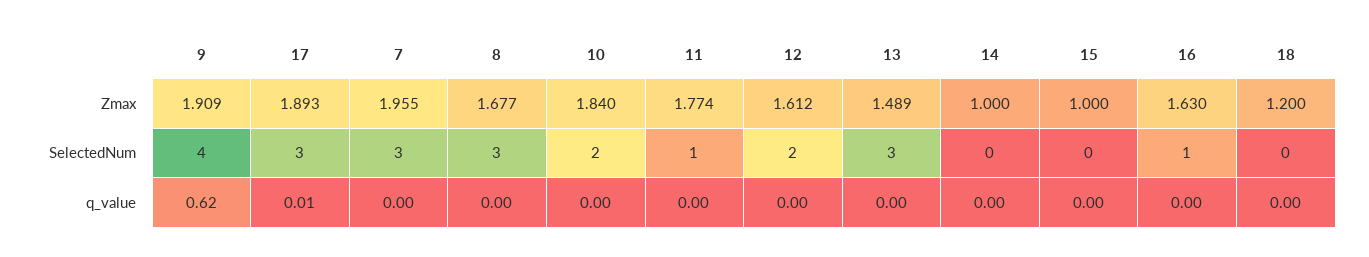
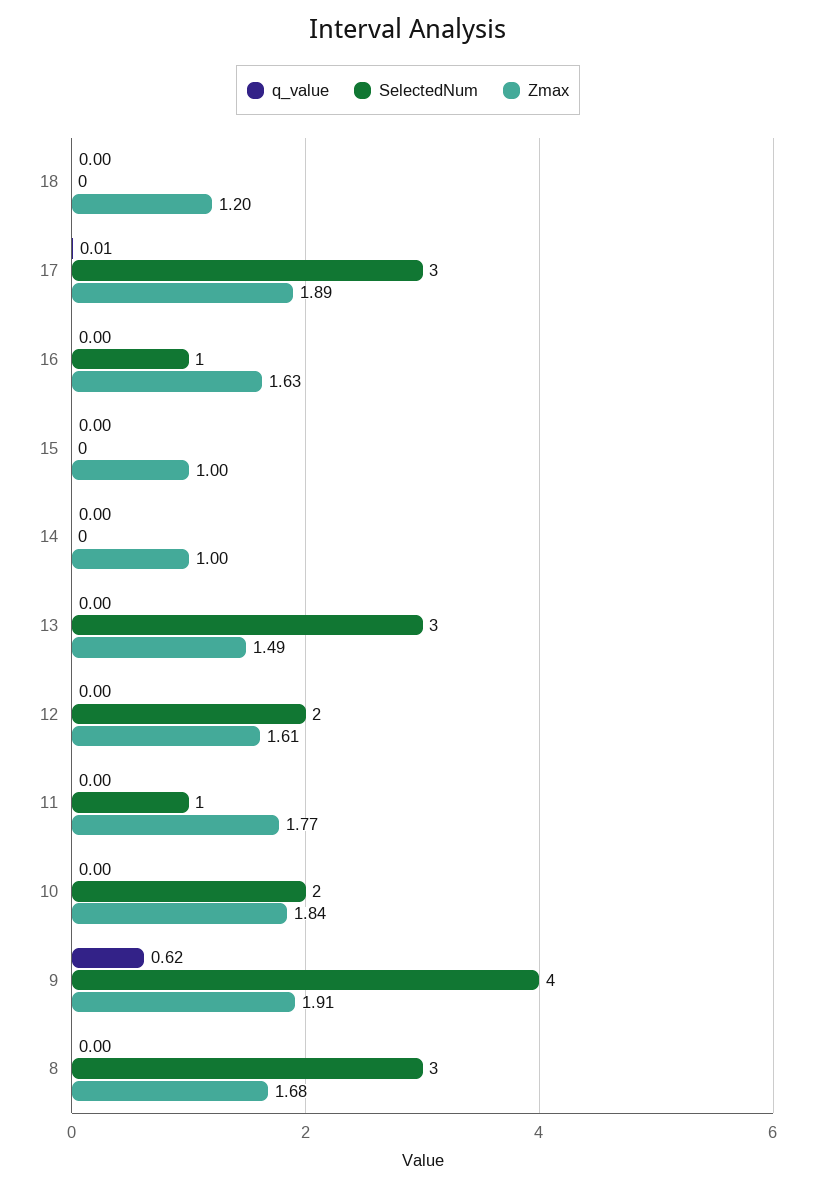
Zmax, 7: 1.955 -> none
SelectedNum, 7: 3 -> none
q_value, 7: 0 -> none

